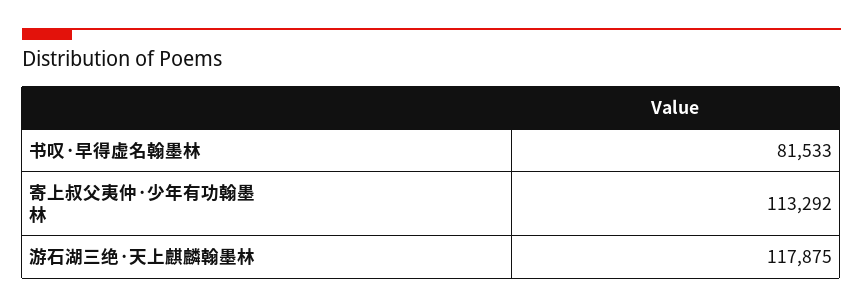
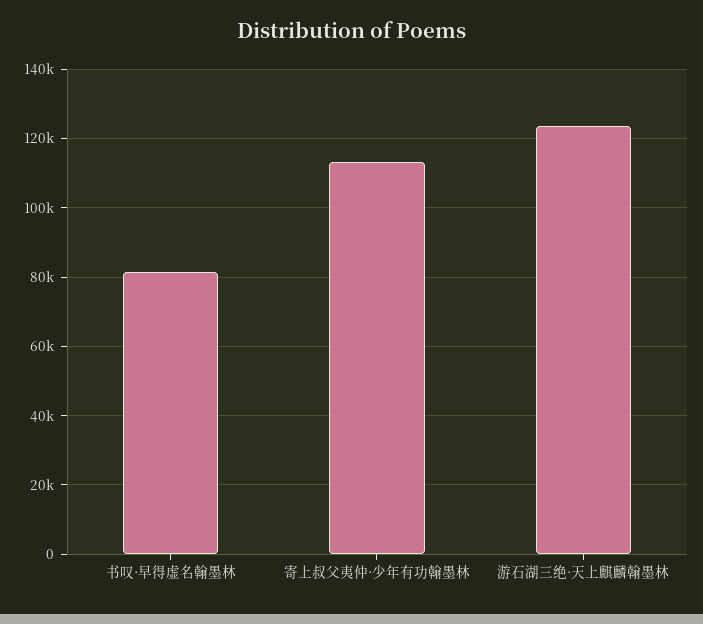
游石湖三绝·天上麒麟翰墨林: 117875 -> 124000

